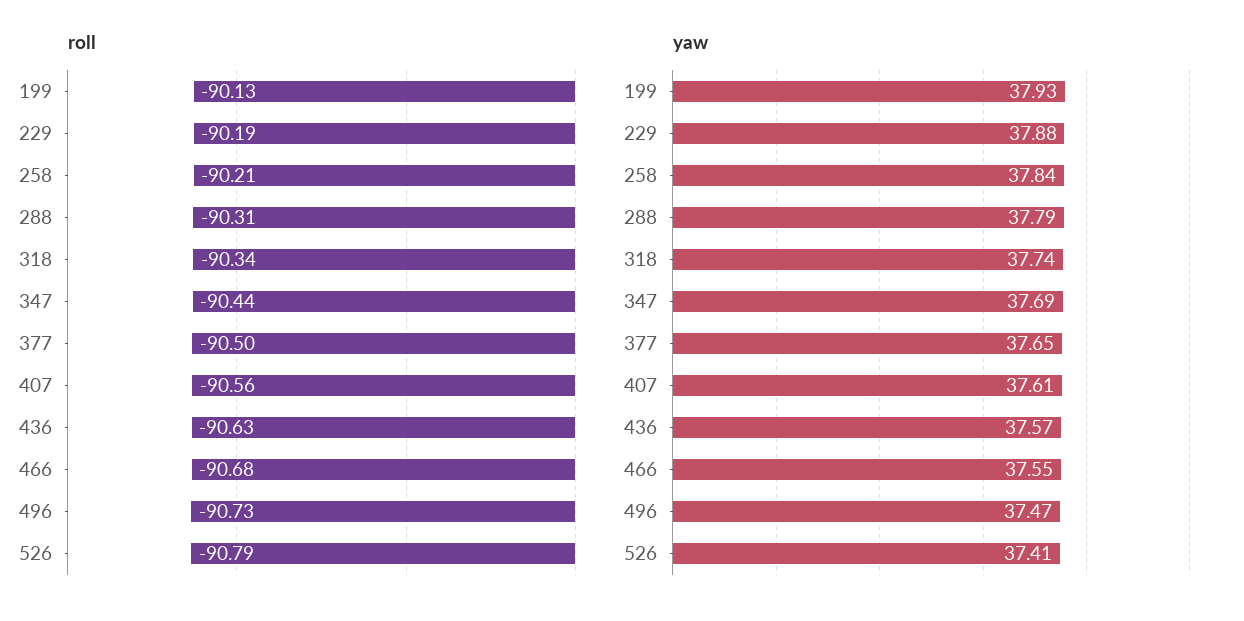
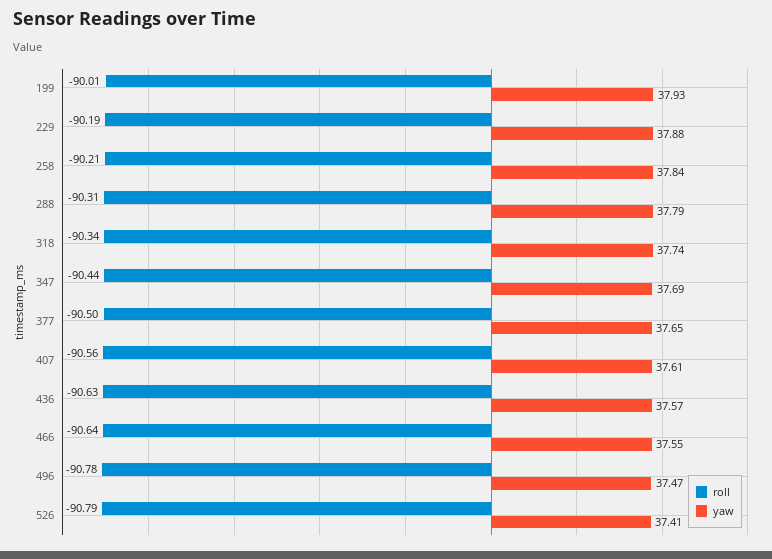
roll, 199: -90.13 -> -90.01
roll, 466: -90.68 -> -90.64
roll, 496: -90.73 -> -90.78

